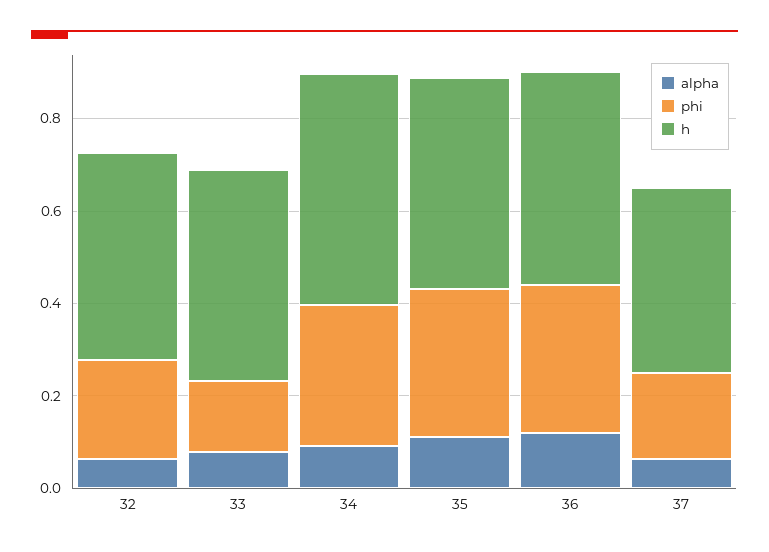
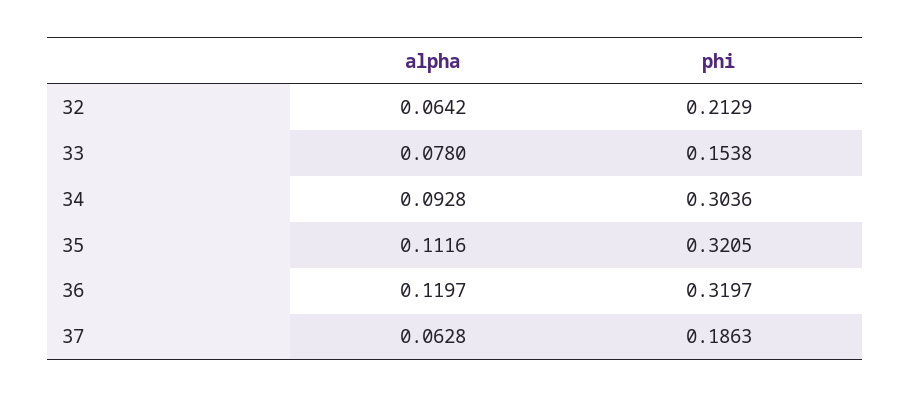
h, 32: 0.45 -> none
h, 33: 0.45 -> none
h, 34: 0.5 -> none
h, 35: 0.45 -> none
h, 36: 0.45 -> none
h, 37: 0.4 -> none

